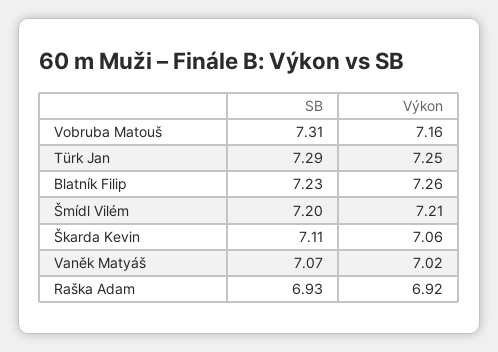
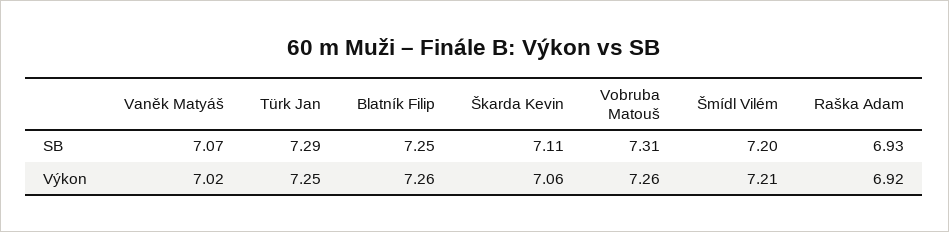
Výkon, Vobruba Matouš: 7.16 -> 7.26
SB, Blatník Filip: 7.23 -> 7.25

